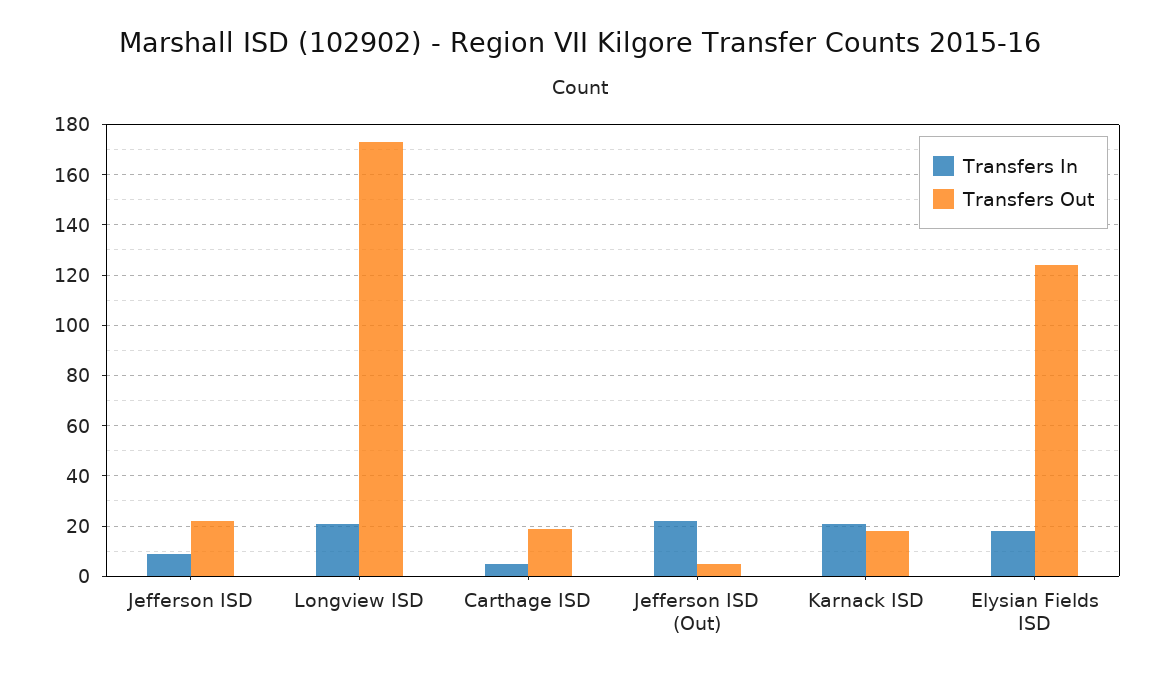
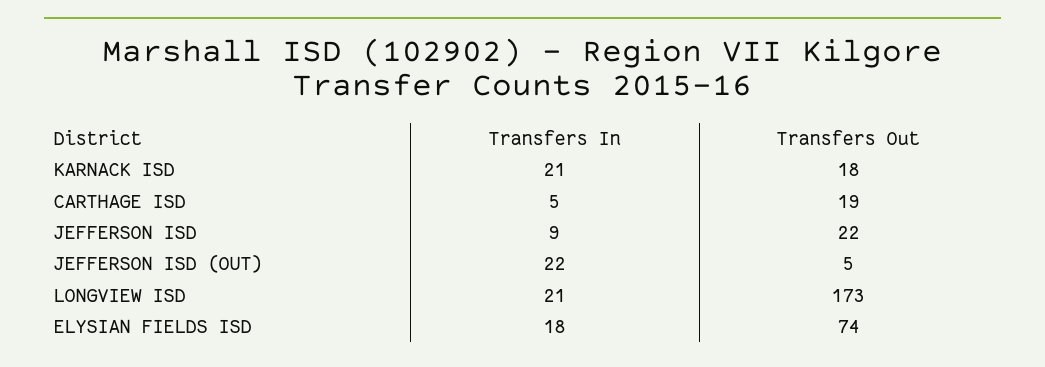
Transfers Out, Elysian Fields ISD: 125 -> 74

